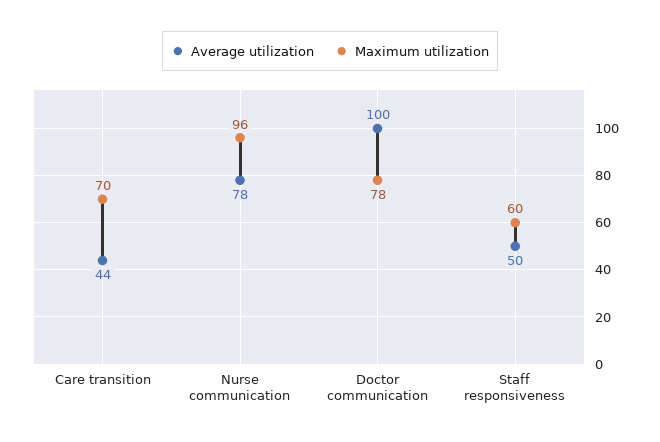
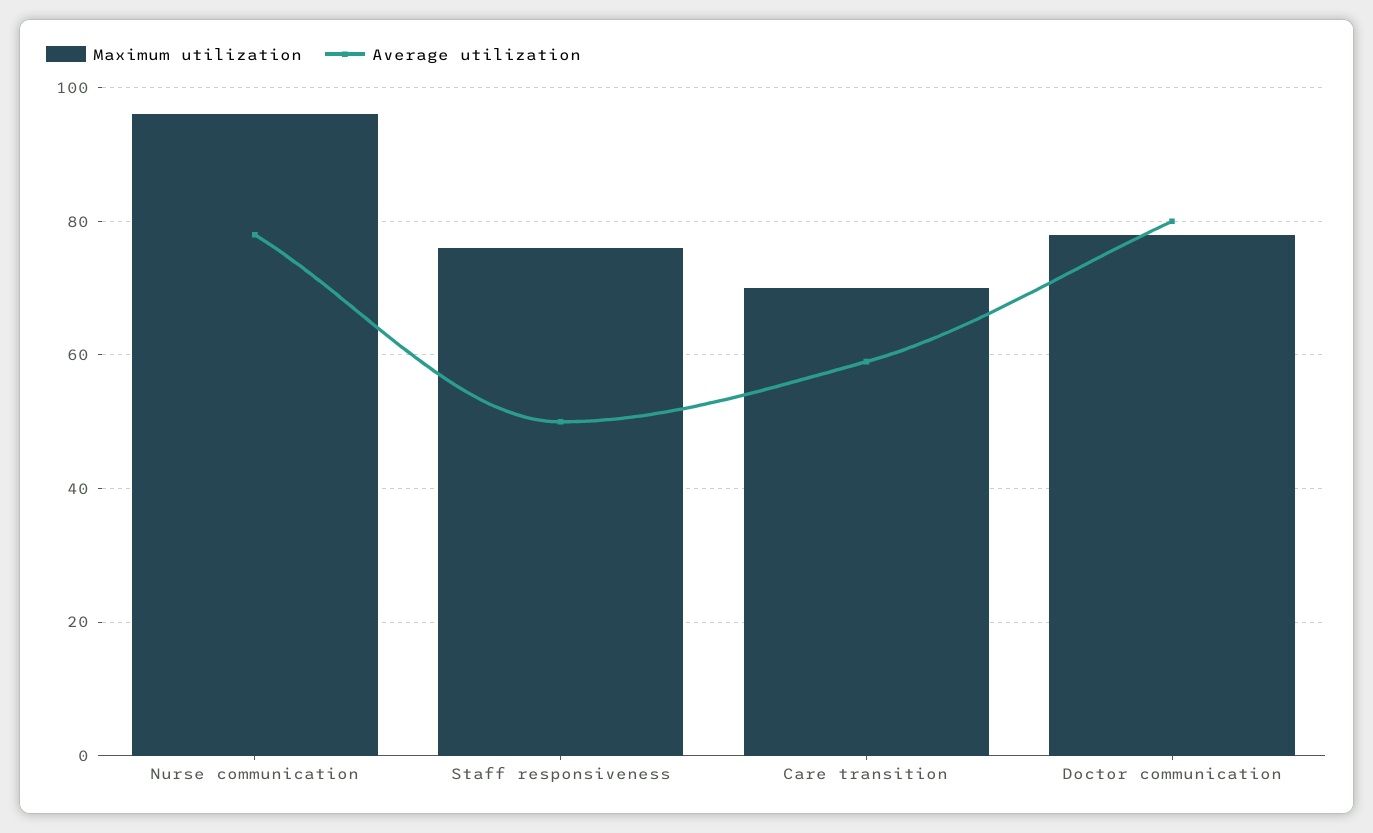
Average utilization, Care transition: 44 -> 60
Average utilization, Doctor communication: 100 -> 80
Maximum utilization, Staff responsiveness: 60 -> 75

